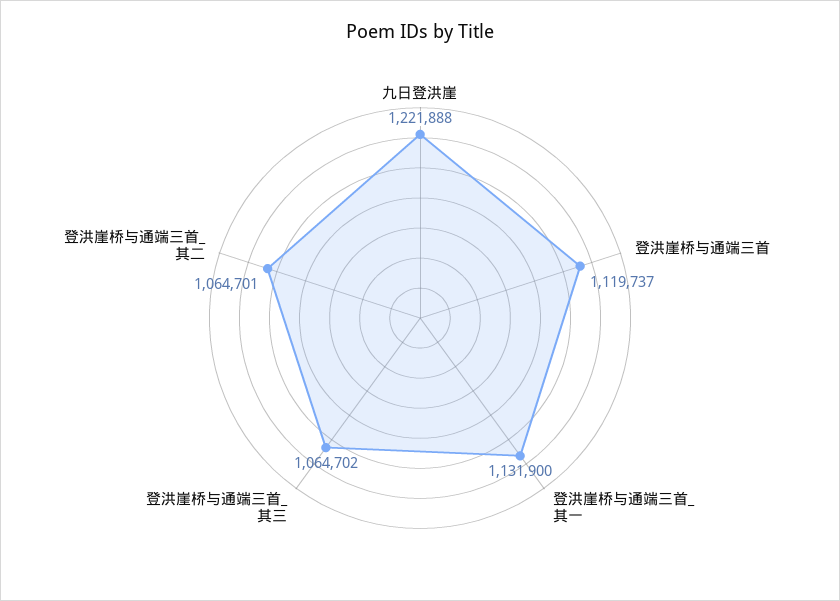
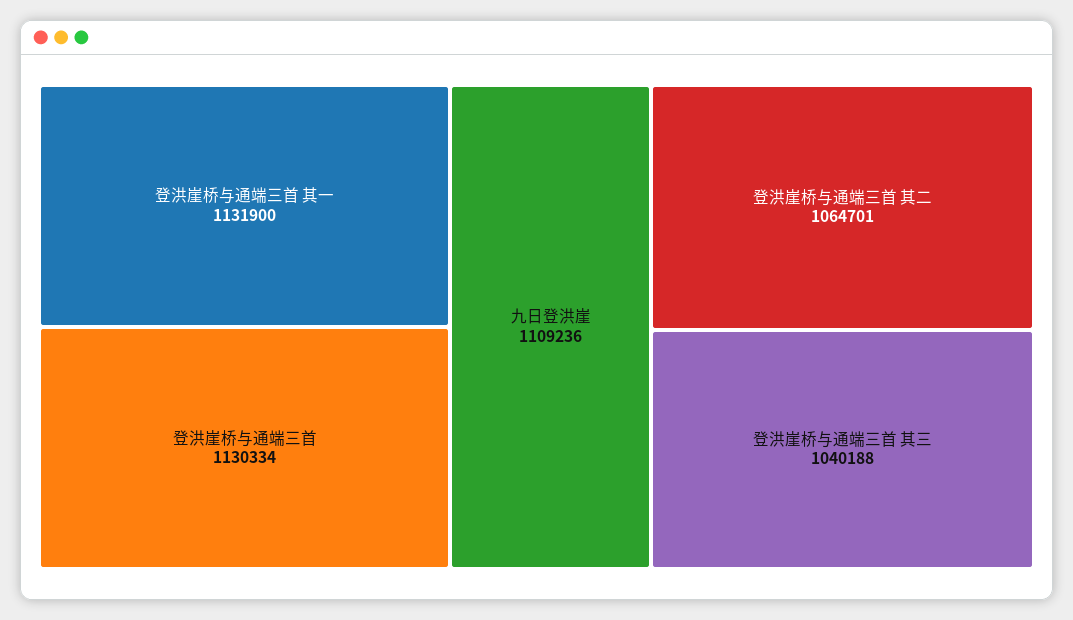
九日登洪崖: 1221888 -> 1109236
登洪崖桥与通端三首: 1119737 -> 1130334
登洪崖桥与通端三首_其三: 1064702 -> 1040188

